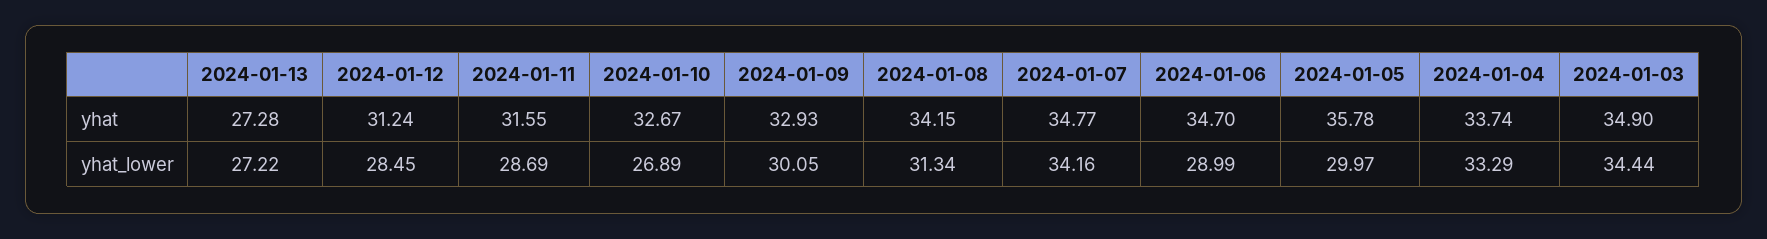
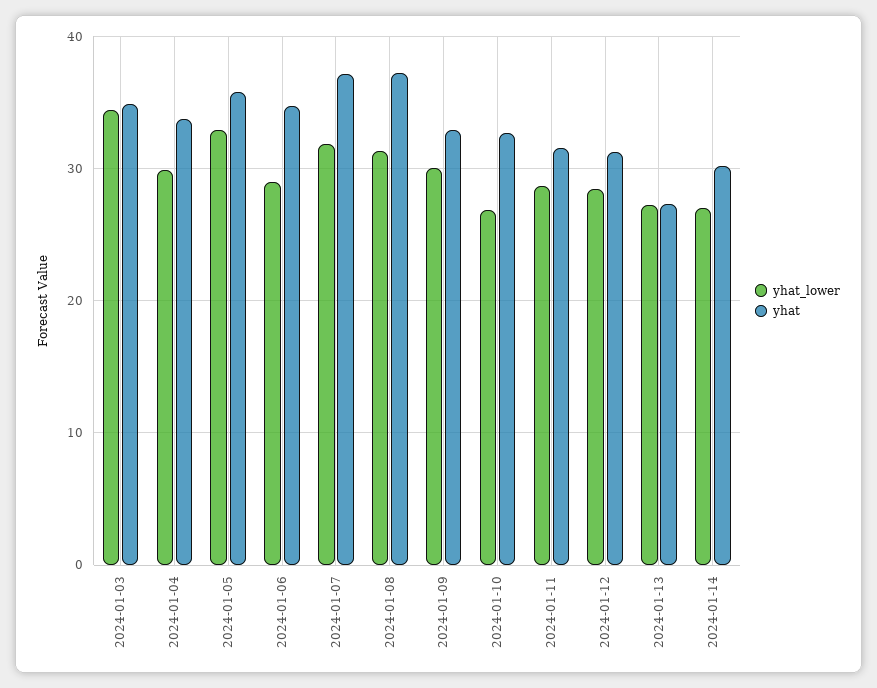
yhat, 2024-01-08: 34.15 -> 37
yhat, 2024-01-07: 34.77 -> 37
yhat_lower, 2024-01-07: 34.16 -> 32
yhat_lower, 2024-01-05: 29.97 -> 33
yhat_lower, 2024-01-04: 33.29 -> 30
yhat_lower, 2024-01-14: none -> 27
yhat, 2024-01-14: none -> 30

